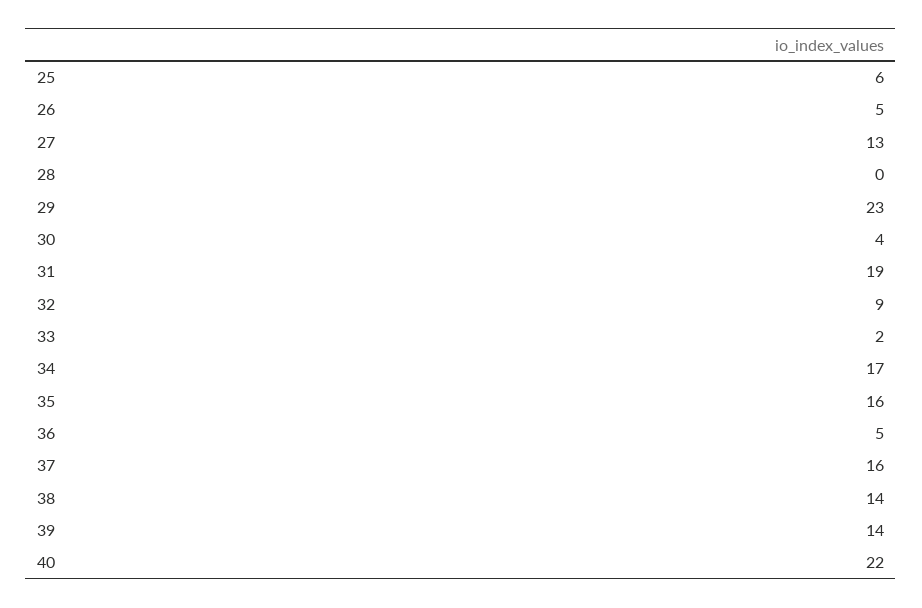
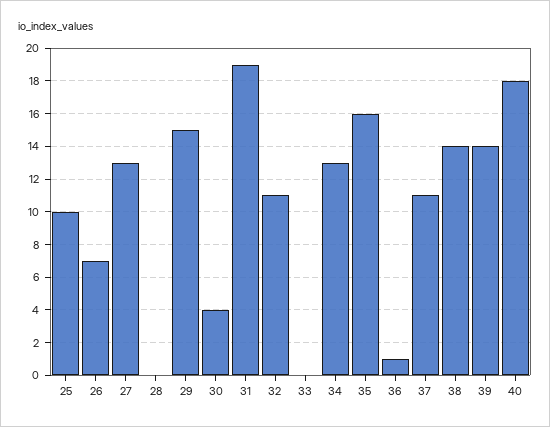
25: 6 -> 10
26: 5 -> 7
29: 23 -> 15
32: 9 -> 11
33: 2 -> 0
34: 17 -> 13
36: 5 -> 1
37: 16 -> 11
40: 22 -> 18

